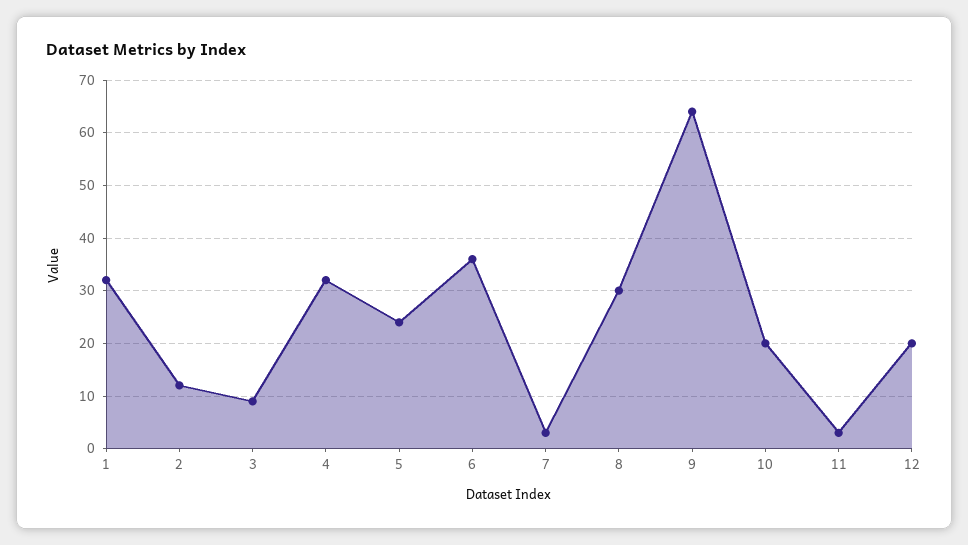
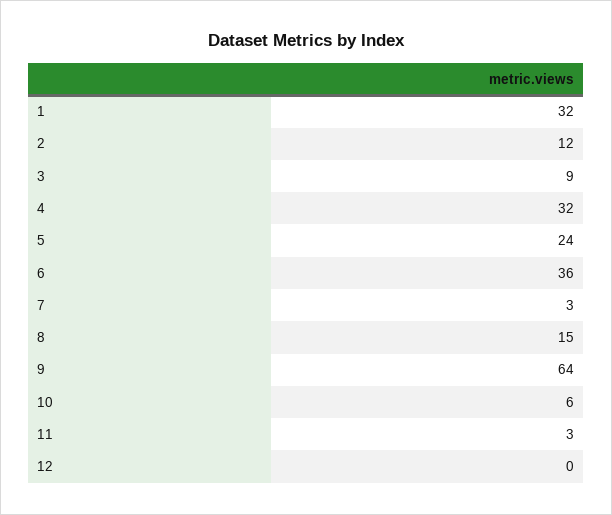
8: 30 -> 15
10: 20 -> 6
12: 20 -> 0

